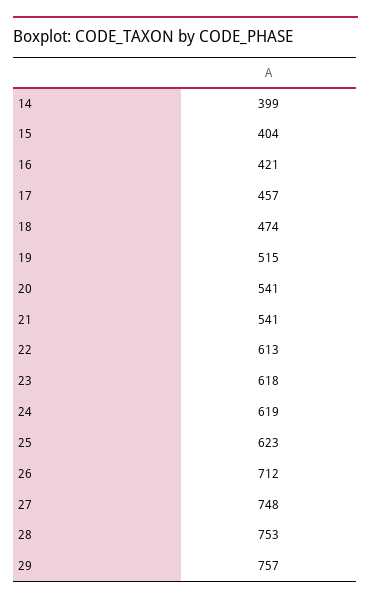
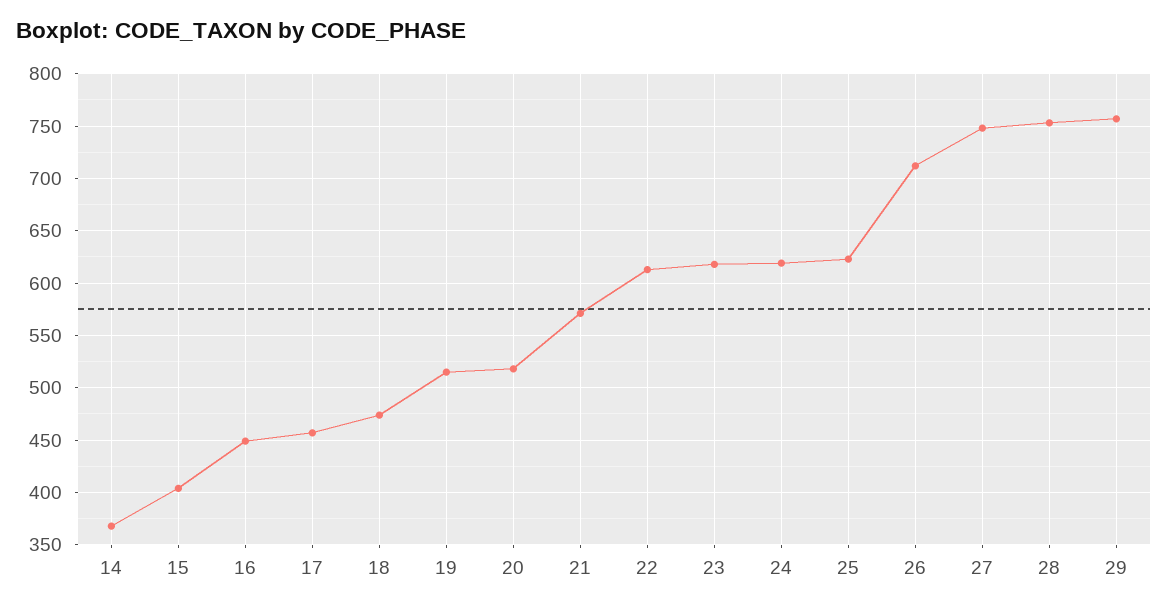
14: 399 -> 370
16: 421 -> 450
20: 541 -> 520
21: 541 -> 570

